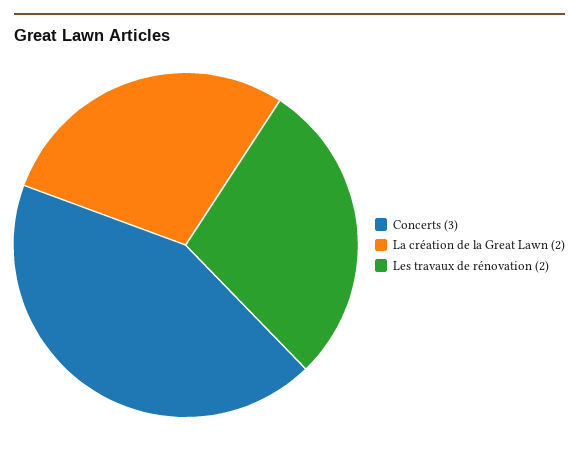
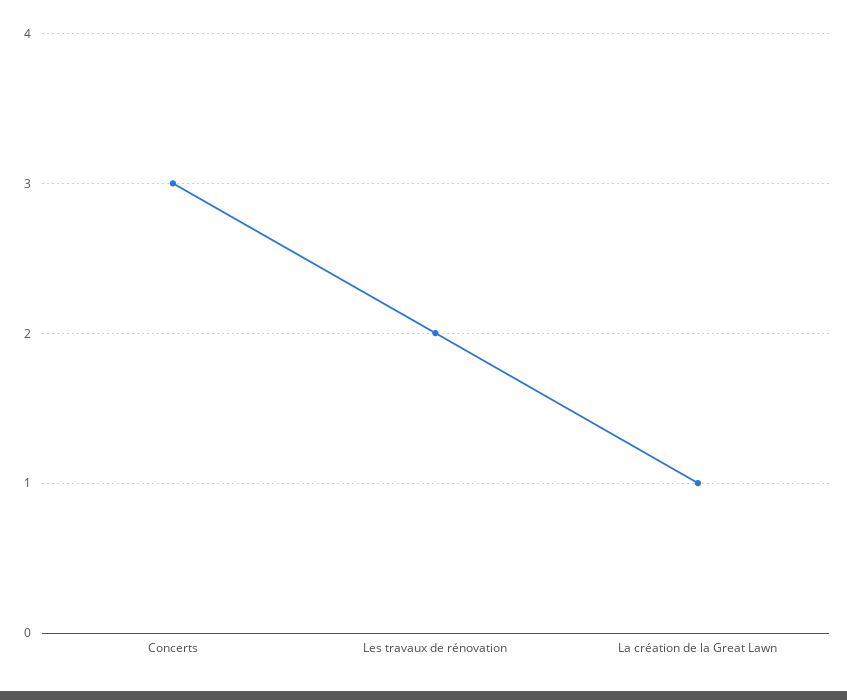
La création de la Great Lawn: 2 -> 1

